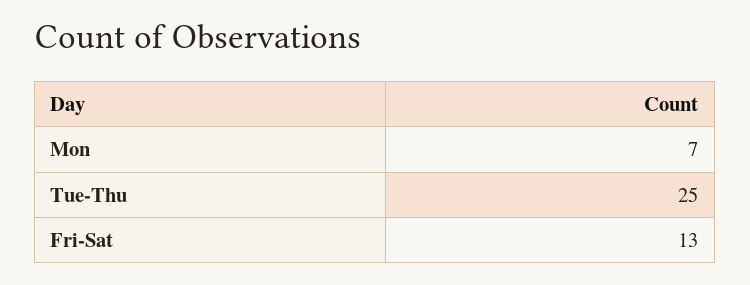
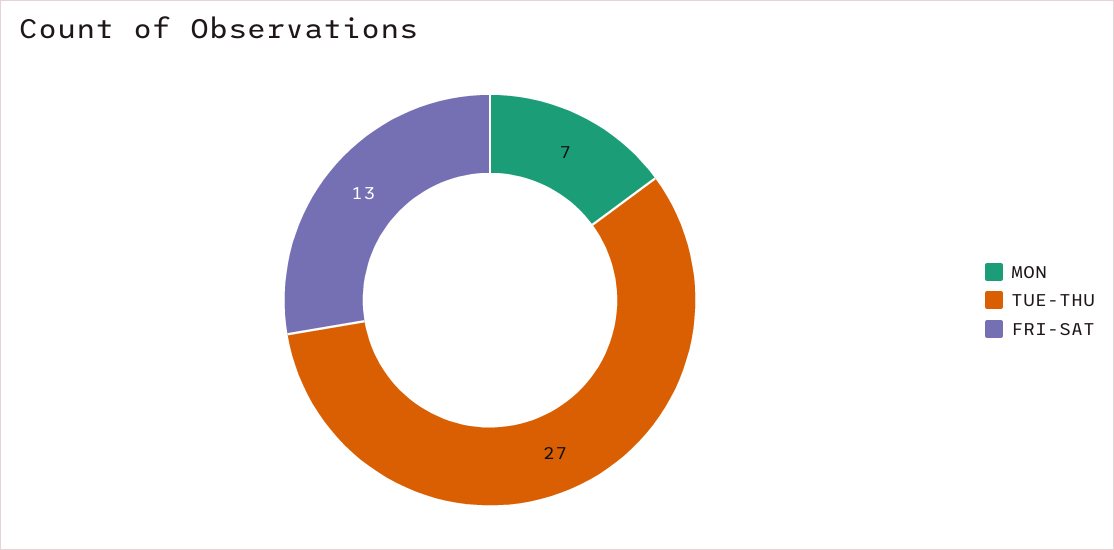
Tue-Thu: 25 -> 27

